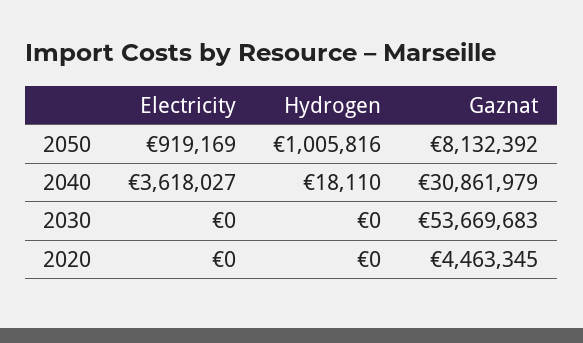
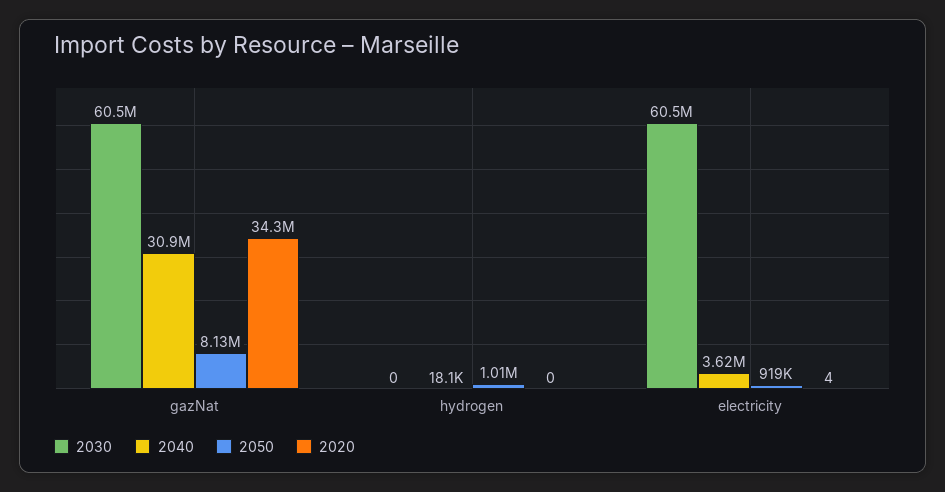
2030, Electricity: 0 -> 60500000
2030, Gaznat: 53669683 -> 60500000
2020, Electricity: 0 -> 4
2020, Gaznat: 4463345 -> 34300000

